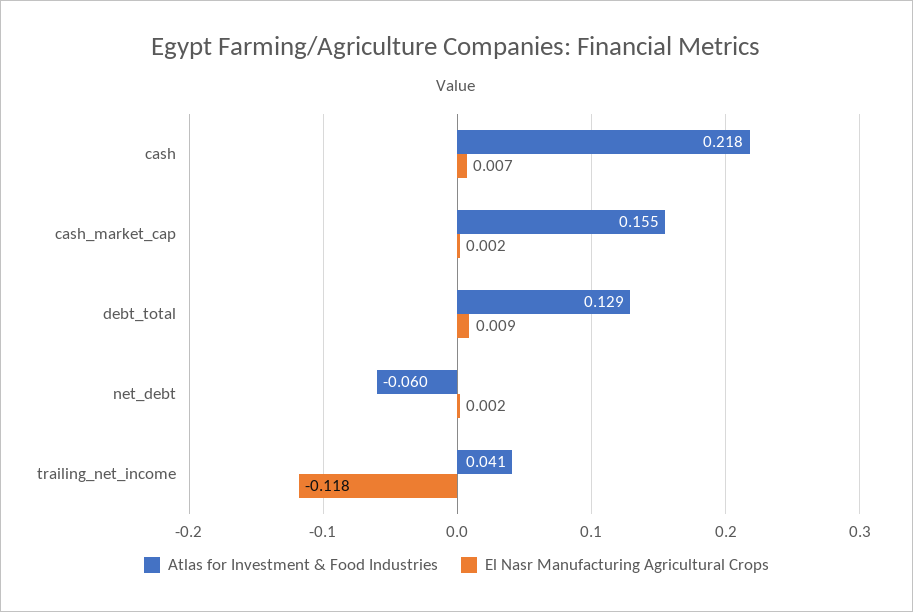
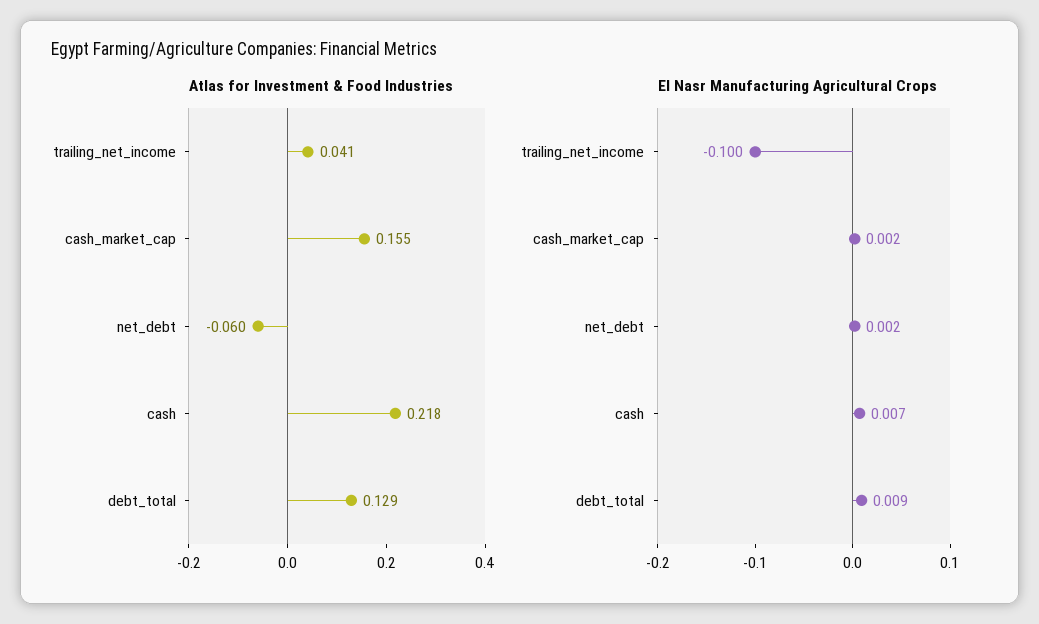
El Nasr Manufacturing Agricultural Crops, trailing_net_income: -0.118 -> -0.1

